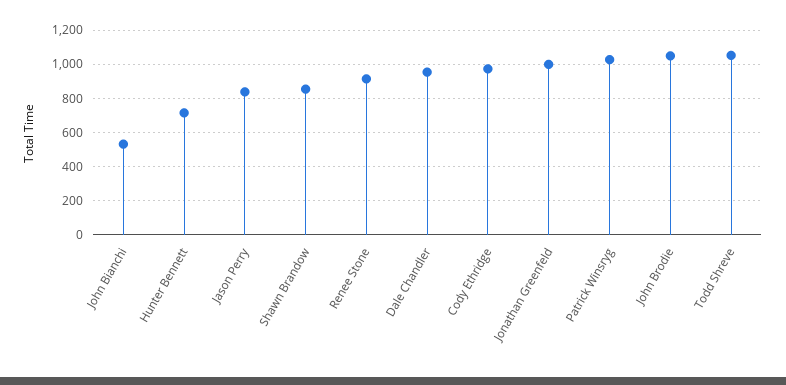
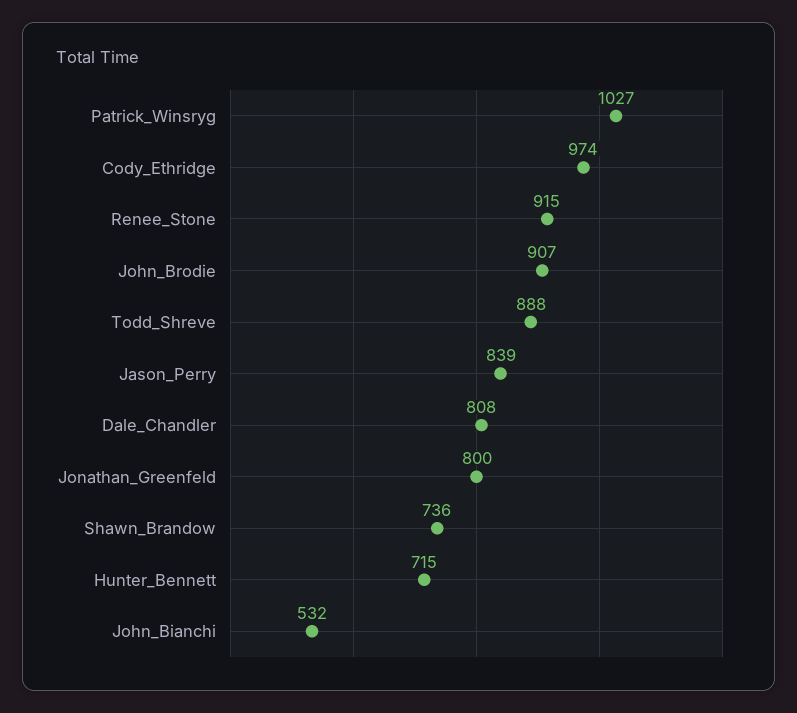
Shawn Brandow: 850 -> 736
Dale Chandler: 950 -> 808
Jonathan Greenfeld: 1000 -> 800
John Brodie: 1050 -> 907
Todd Shreve: 1050 -> 888

